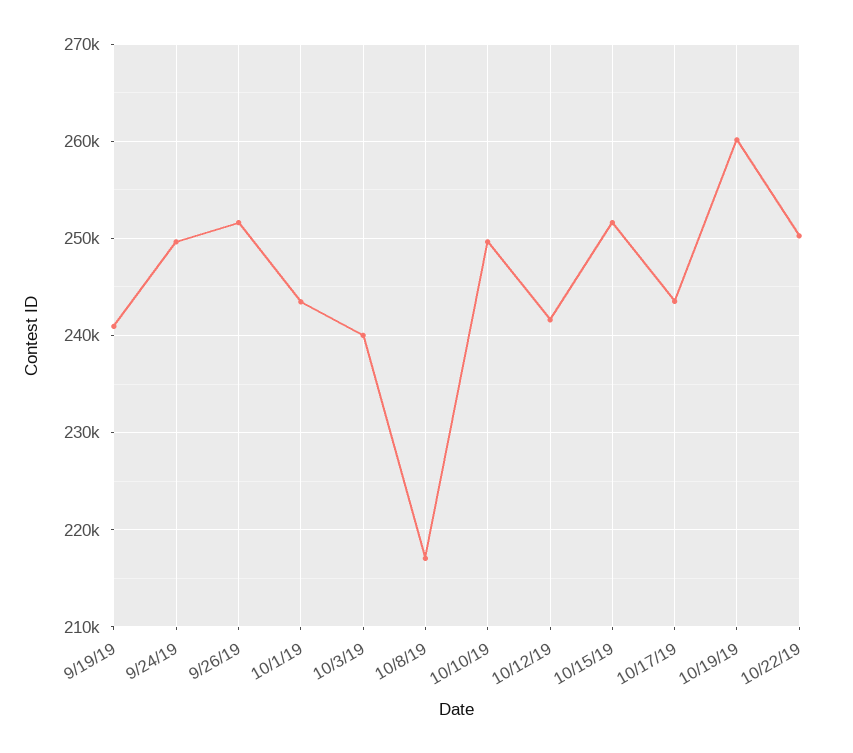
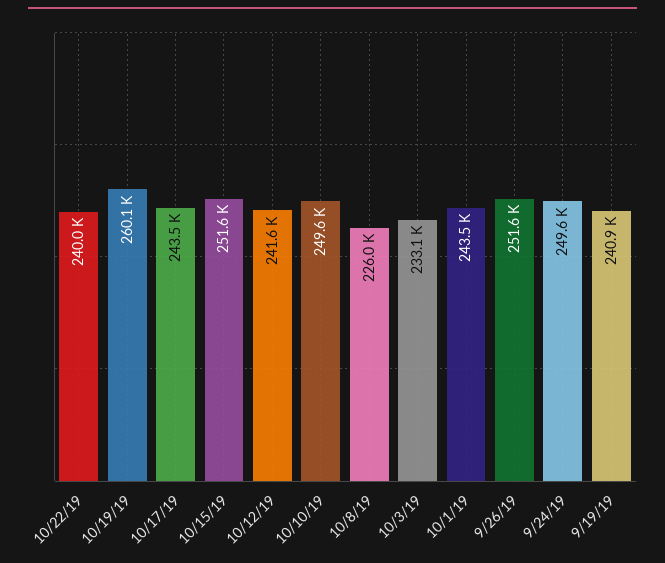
10/3/19: 240000 -> 233100
10/8/19: 217000 -> 226000
10/22/19: 250000 -> 240000

